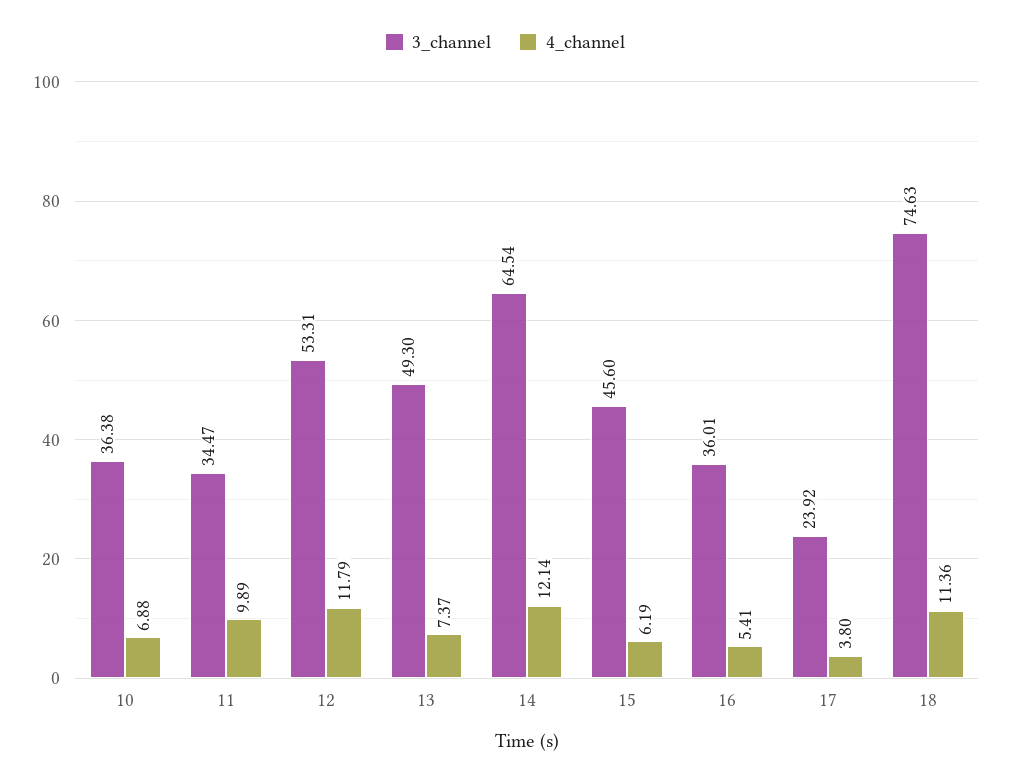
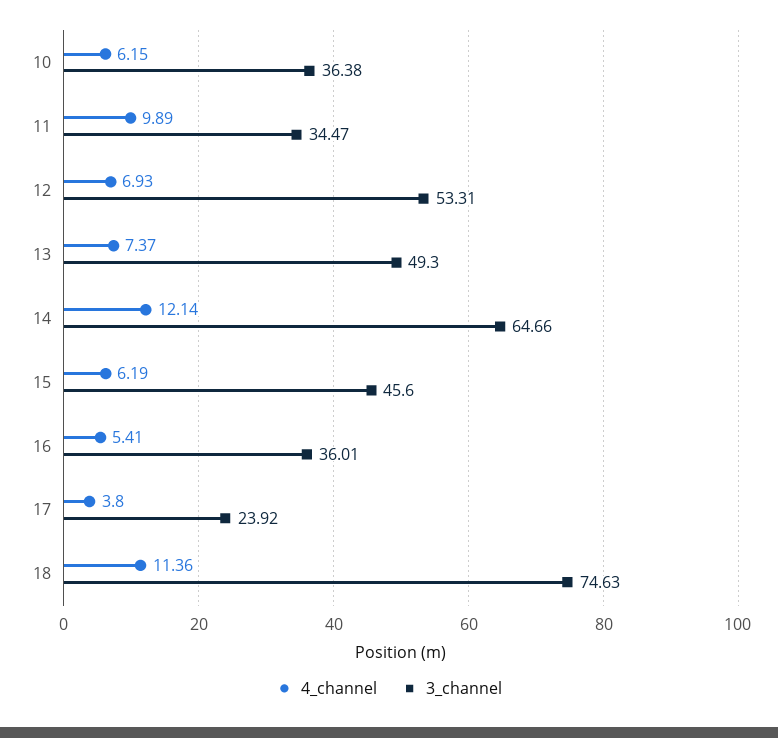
4_channel, 10: 6.88 -> 6.15
4_channel, 12: 11.79 -> 6.93
3_channel, 14: 64.54 -> 64.66

